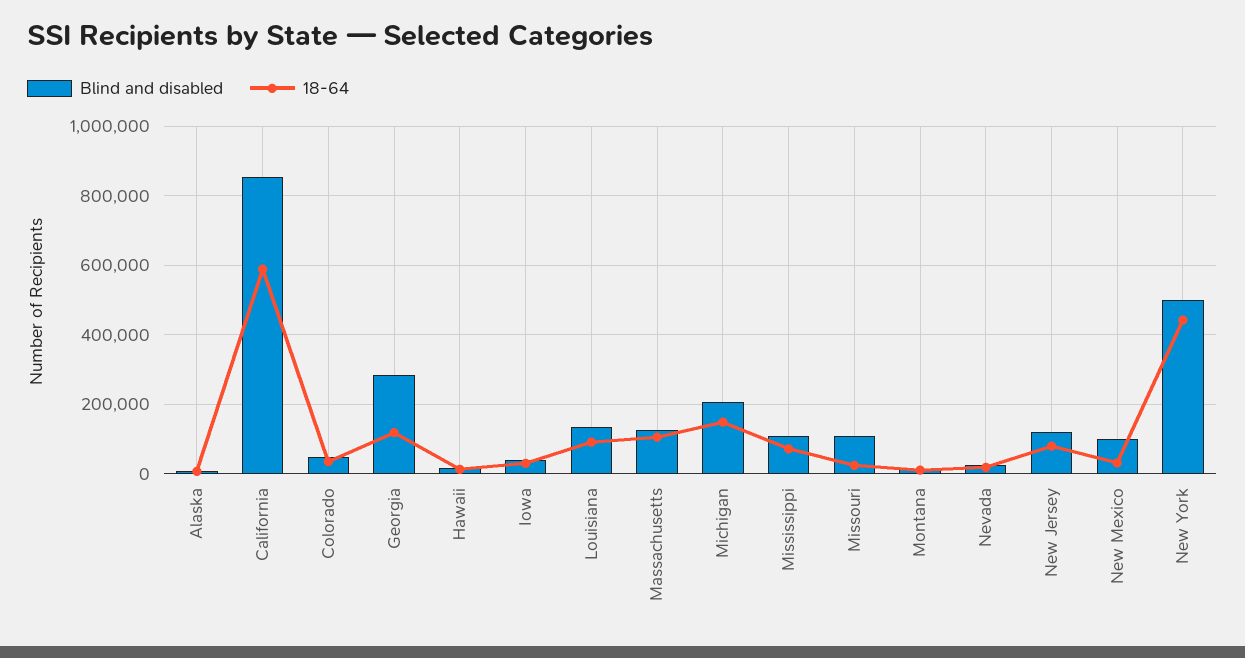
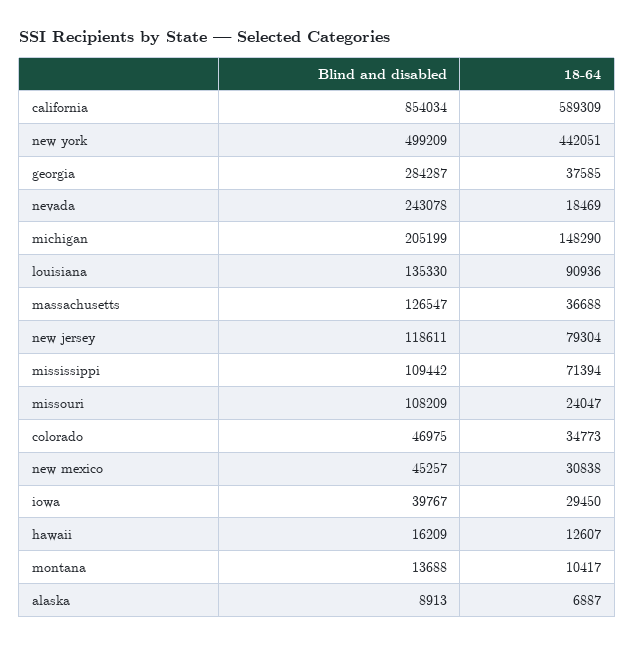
18-64, Georgia: 120000 -> 37585
18-64, Massachusetts: 100000 -> 36688
Blind and disabled, Nevada: 20000 -> 243078
Blind and disabled, New Mexico: 100000 -> 45257

